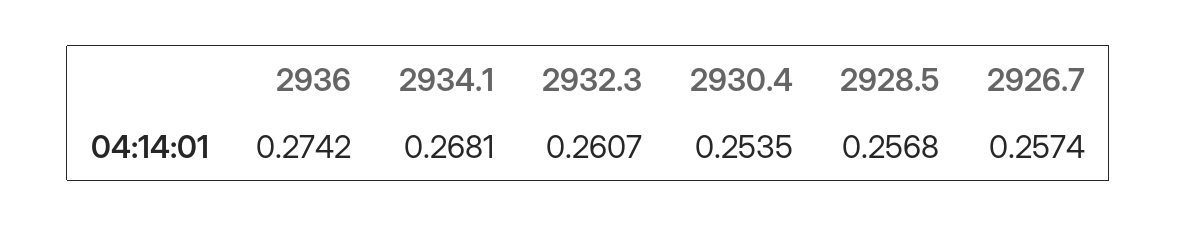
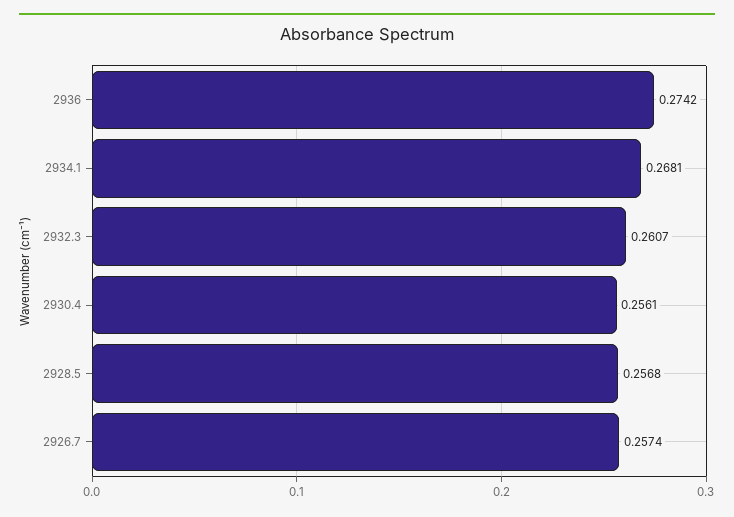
2930.4: 0.2535 -> 0.2561

